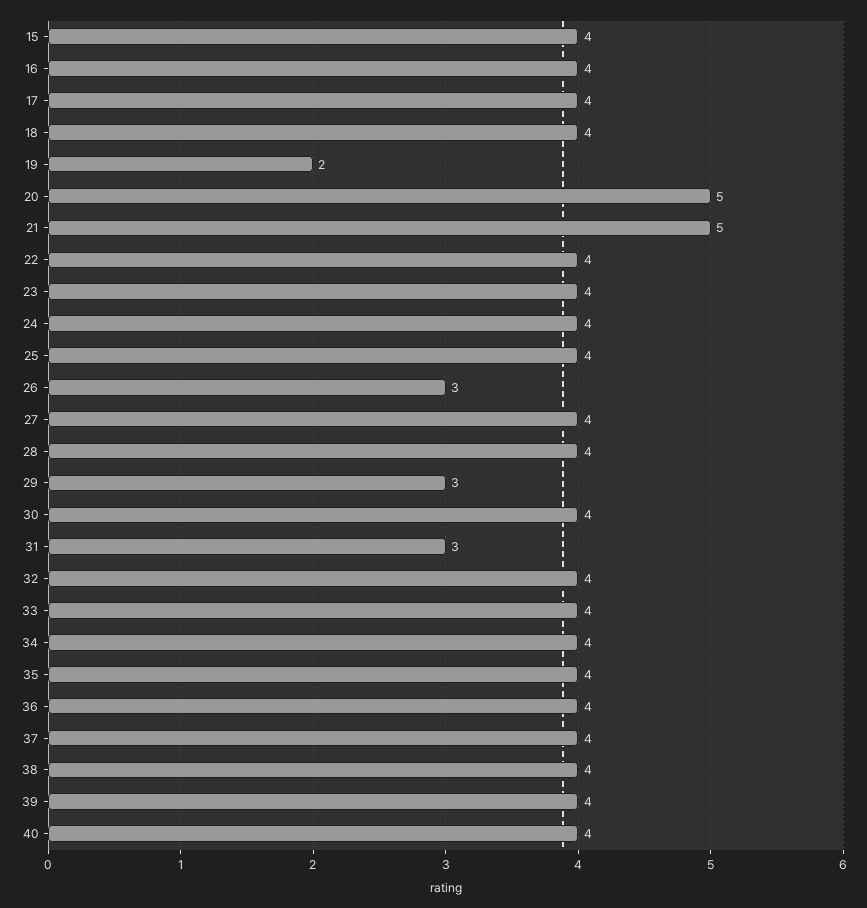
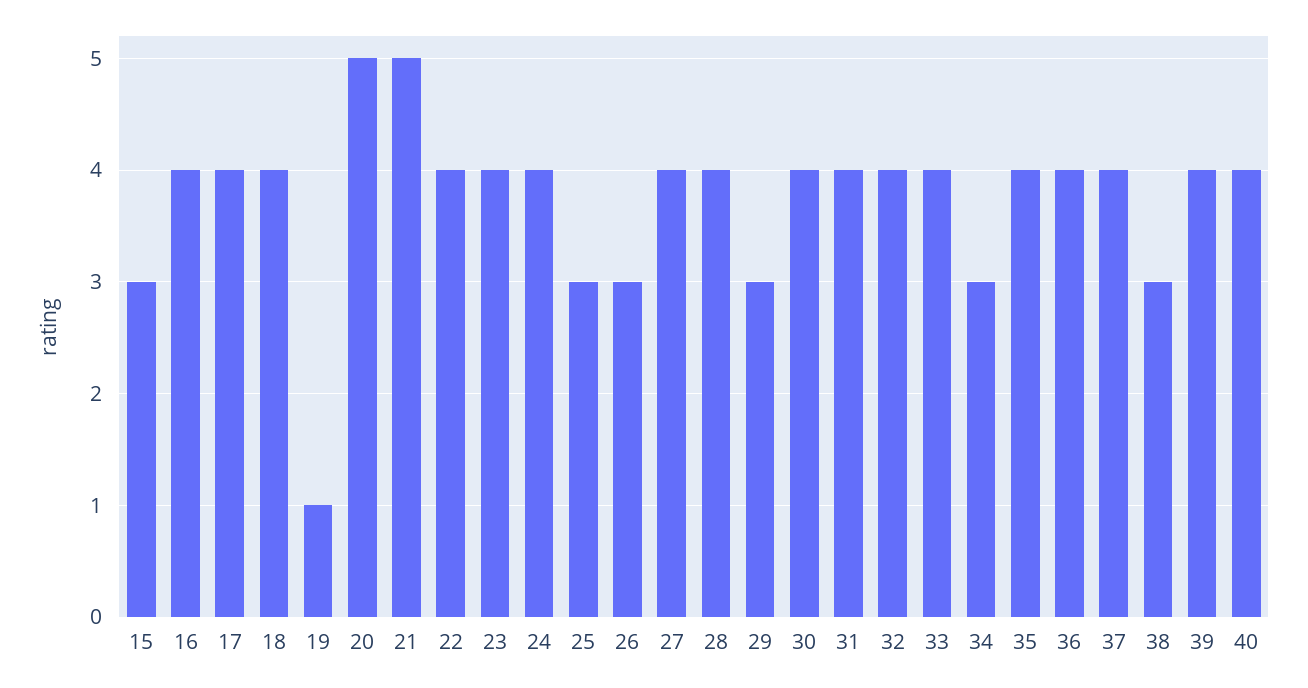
15: 4 -> 3
19: 2 -> 1
25: 4 -> 3
31: 3 -> 4
34: 4 -> 3
38: 4 -> 3

